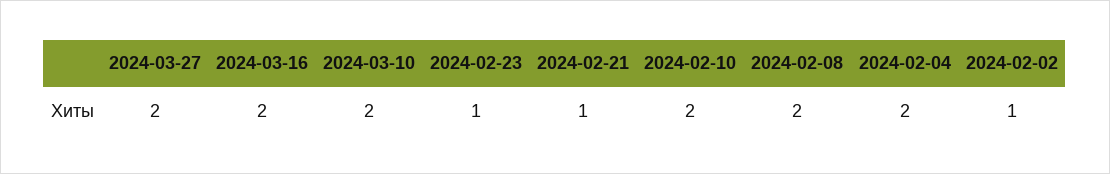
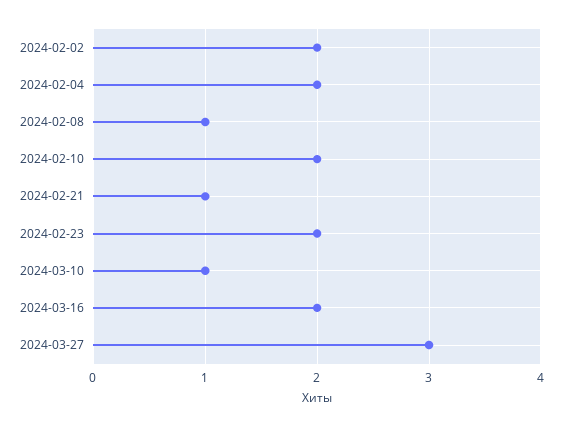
2024-03-27: 2 -> 3
2024-03-10: 2 -> 1
2024-02-23: 1 -> 2
2024-02-08: 2 -> 1
2024-02-02: 1 -> 2

